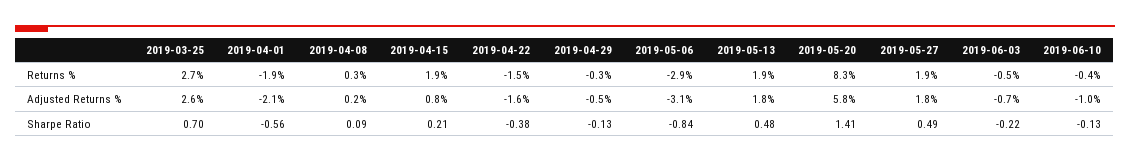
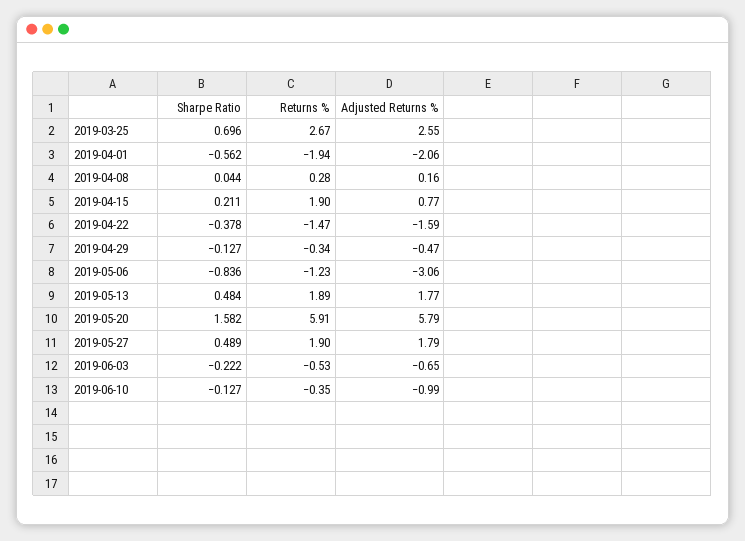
2019-05-06, Returns %: -2.9 -> -1.23
2019-05-20, Returns %: 8.3 -> 5.91
2019-04-08, Sharpe Ratio: 0.09 -> 0.044
2019-05-20, Sharpe Ratio: 1.41 -> 1.582

